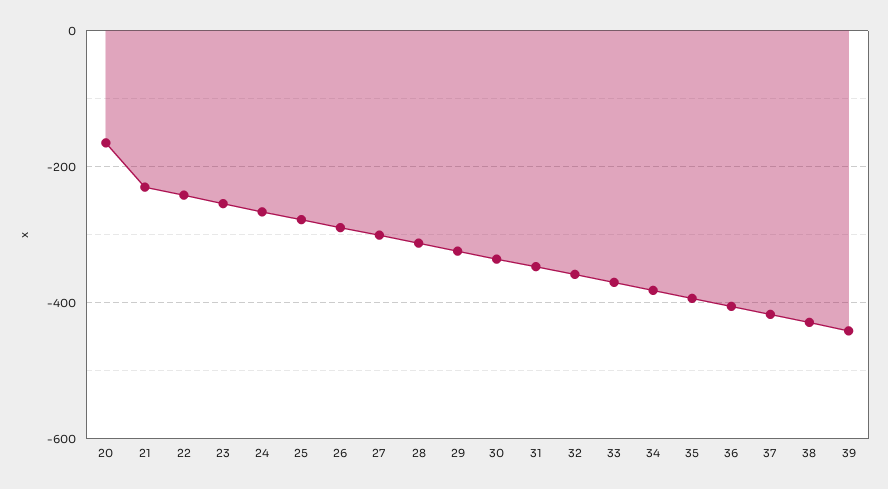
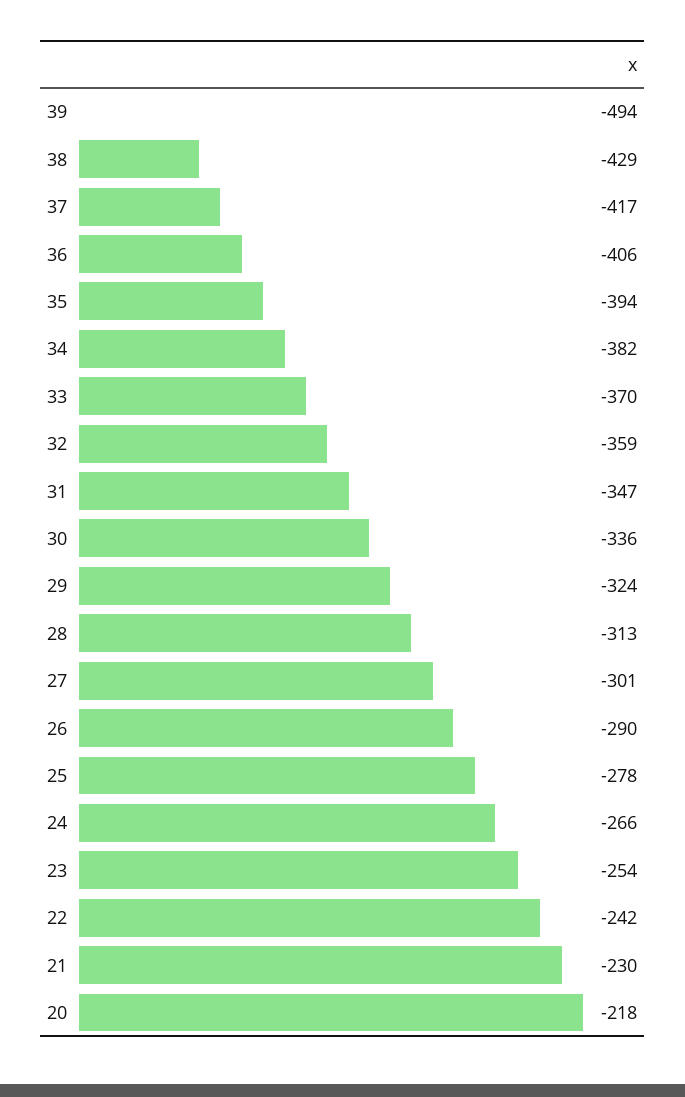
20: -160 -> -218
39: -440 -> -494

